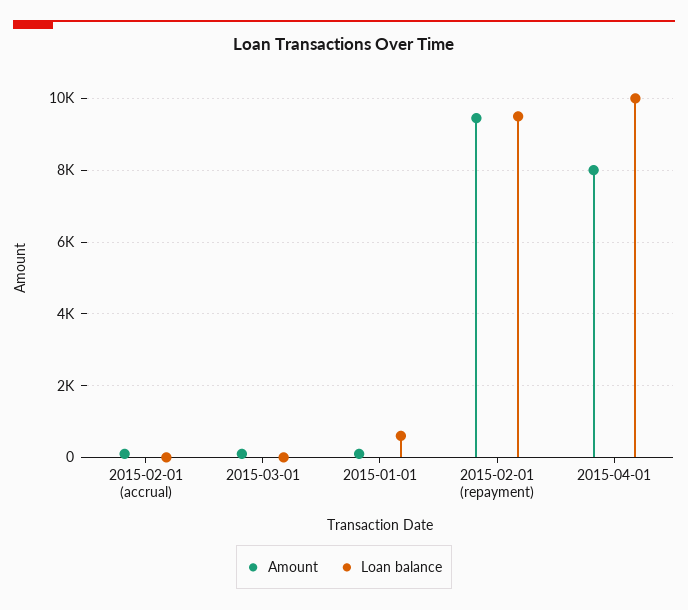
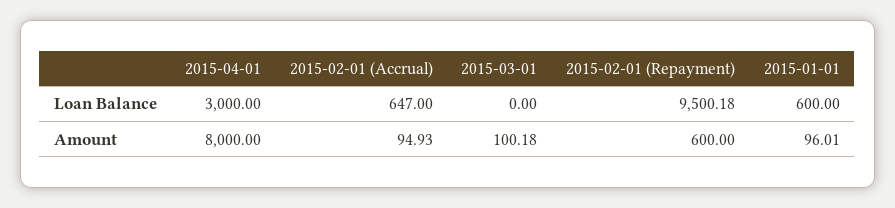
Loan balance, 2015-02-01 (accrual): 0 -> 647
Amount, 2015-02-01 (repayment): 9400 -> 600
Loan balance, 2015-04-01: 10000 -> 3000

